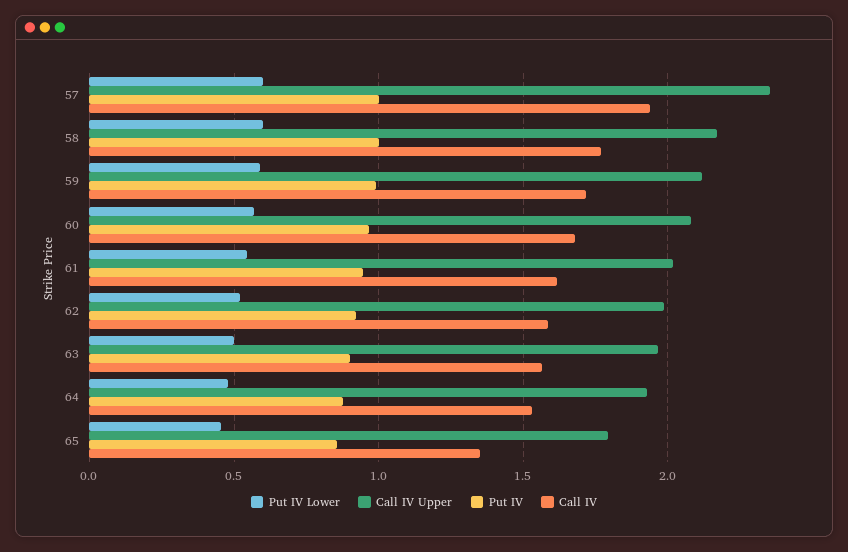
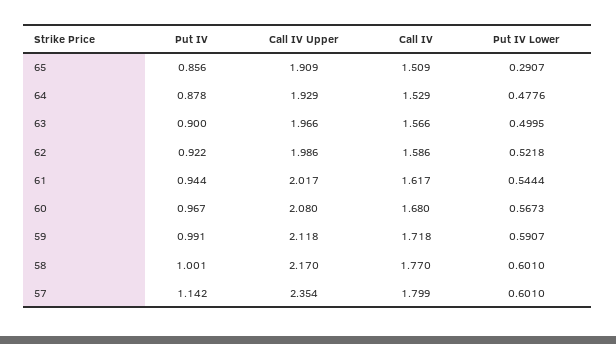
Put IV, 57: 1 -> 1.142
Call IV, 57: 1.95 -> 1.799
Put IV Lower, 65: 0.45 -> 0.2907
Call IV Upper, 65: 1.8 -> 1.909
Call IV, 65: 1.35 -> 1.509

